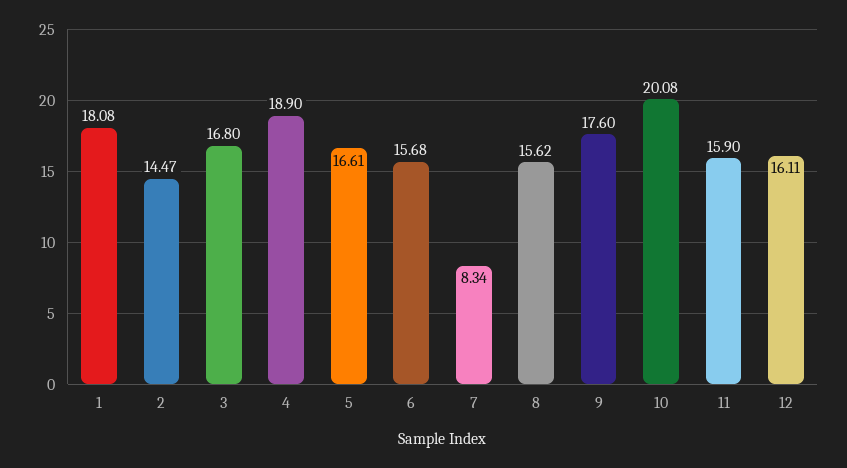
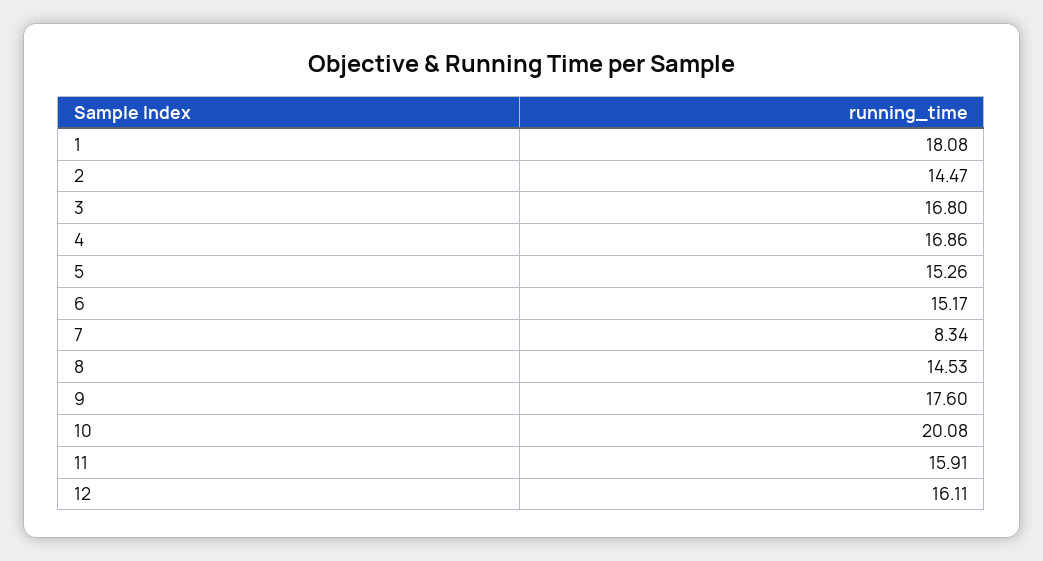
4: 18.9 -> 16.86
5: 16.61 -> 15.26
6: 15.68 -> 15.17
8: 15.62 -> 14.53
11: 15.9 -> 15.91

